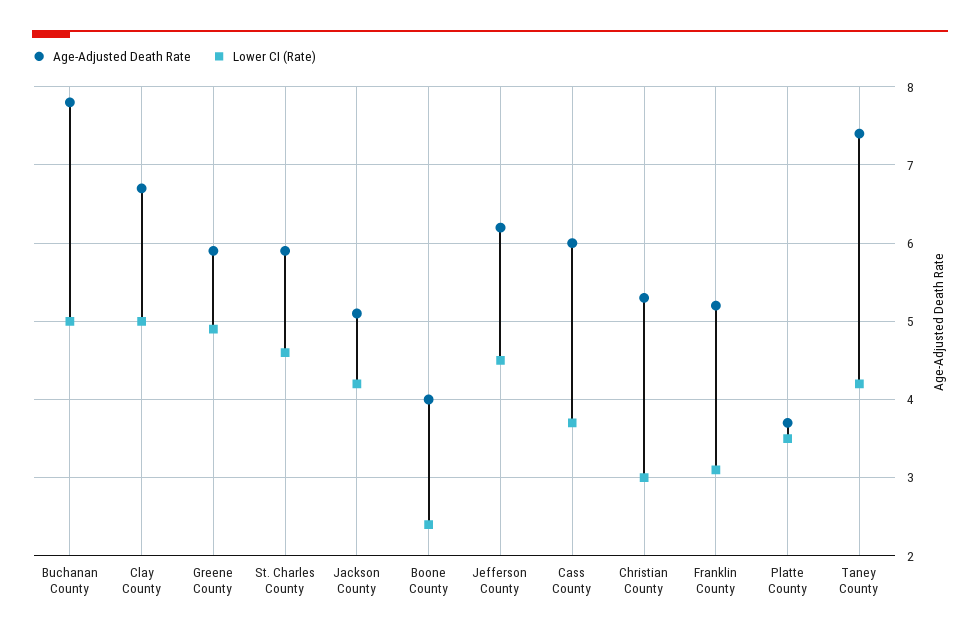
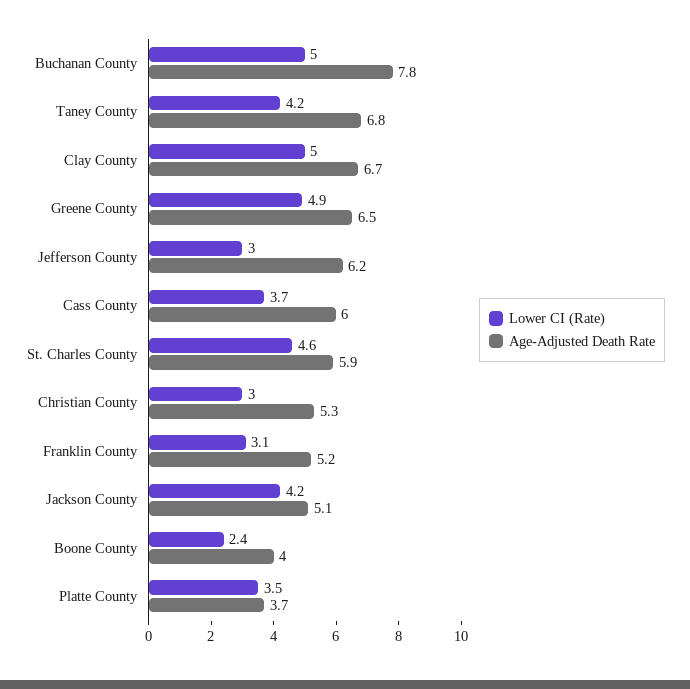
Age-Adjusted Death Rate, Greene County: 5.9 -> 6.5
Lower CI (Rate), Jefferson County: 4.5 -> 3
Age-Adjusted Death Rate, Taney County: 7.4 -> 6.8

